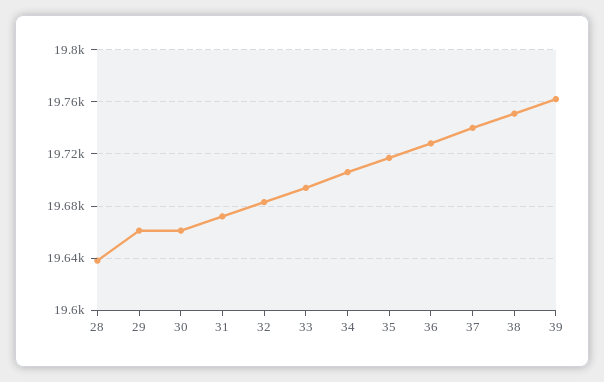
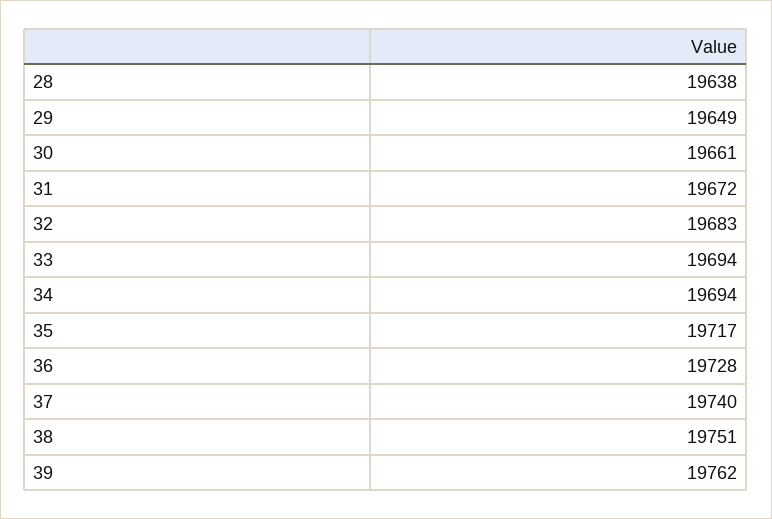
29: 19660 -> 19649
34: 19705 -> 19694

